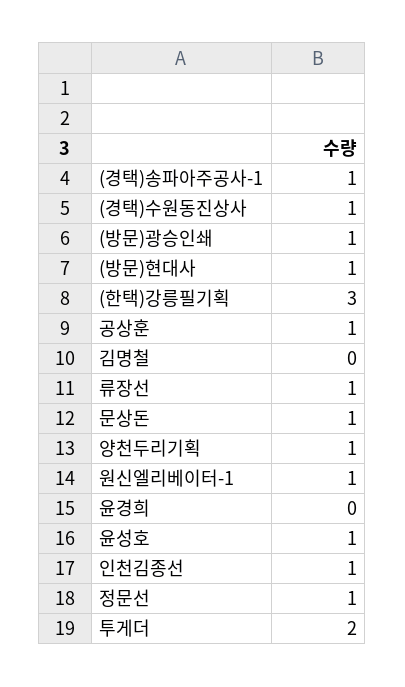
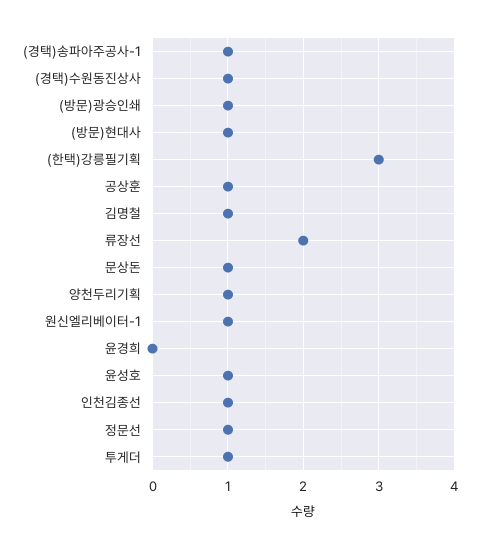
김명철: 0 -> 1
류장선: 1 -> 2
투게더: 2 -> 1

